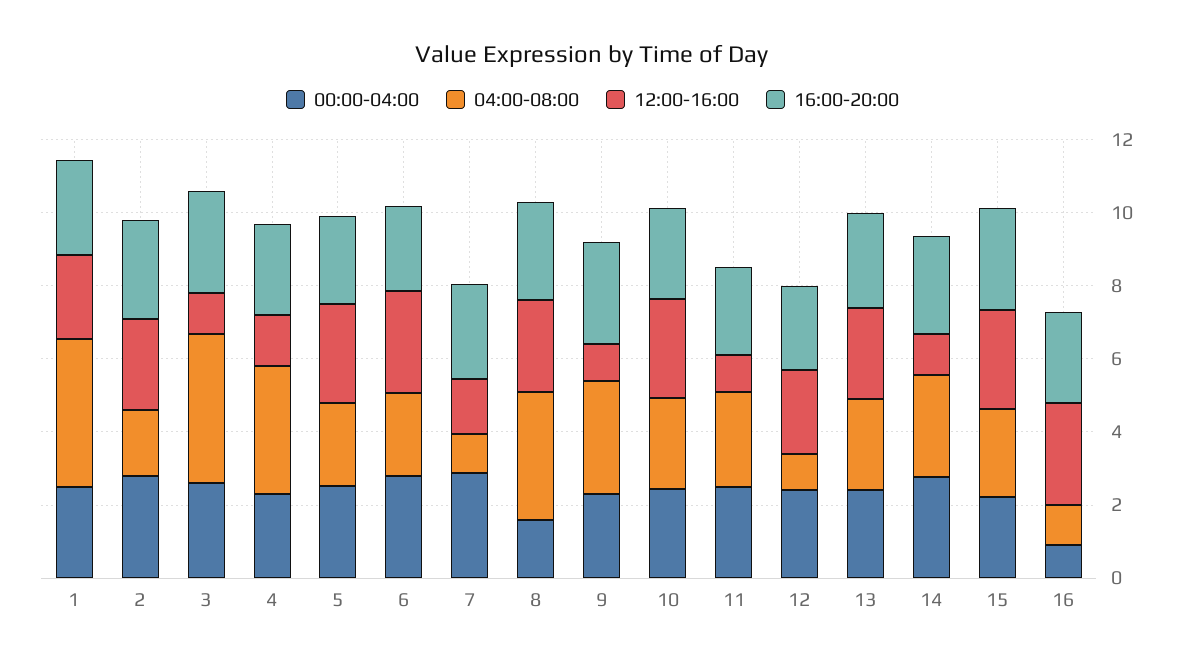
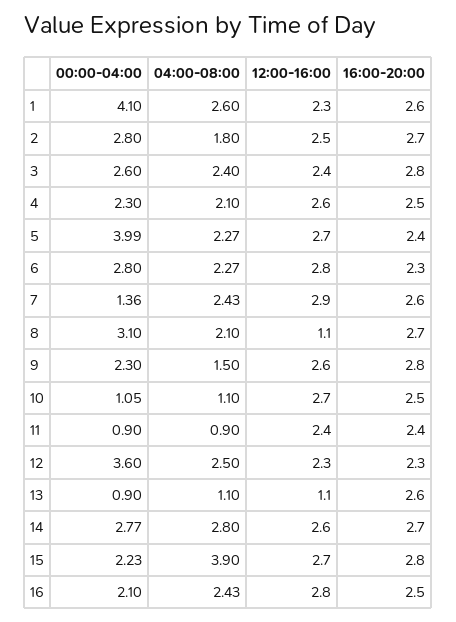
00:00-04:00, 1: 2.5 -> 4.1
04:00-08:00, 1: 4 -> 2.6
04:00-08:00, 3: 4 -> 2.4
12:00-16:00, 3: 1 -> 2.4
04:00-08:00, 4: 3.5 -> 2.1
12:00-16:00, 4: 1.5 -> 2.6
00:00-04:00, 5: 2.5 -> 3.99
00:00-04:00, 7: 3 -> 1.36
04:00-08:00, 7: 1 -> 2.43
12:00-16:00, 7: 1.5 -> 2.9
00:00-04:00, 8: 1.5 -> 3.1
04:00-08:00, 8: 3.5 -> 2.1
12:00-16:00, 8: 2.5 -> 1.1
04:00-08:00, 9: 3 -> 1.5
12:00-16:00, 9: 1 -> 2.6
00:00-04:00, 10: 2.5 -> 1.05
04:00-08:00, 10: 2.5 -> 1.1
00:00-04:00, 11: 2.5 -> 0.9
04:00-08:00, 11: 2.5 -> 0.9
12:00-16:00, 11: 1 -> 2.4
00:00-04:00, 12: 2.5 -> 3.6
04:00-08:00, 12: 1 -> 2.5
00:00-04:00, 13: 2.5 -> 0.9
04:00-08:00, 13: 2.5 -> 1.1
12:00-16:00, 13: 2.5 -> 1.1
12:00-16:00, 14: 1 -> 2.6
04:00-08:00, 15: 2.5 -> 3.9
00:00-04:00, 16: 1 -> 2.1
04:00-08:00, 16: 1 -> 2.43

